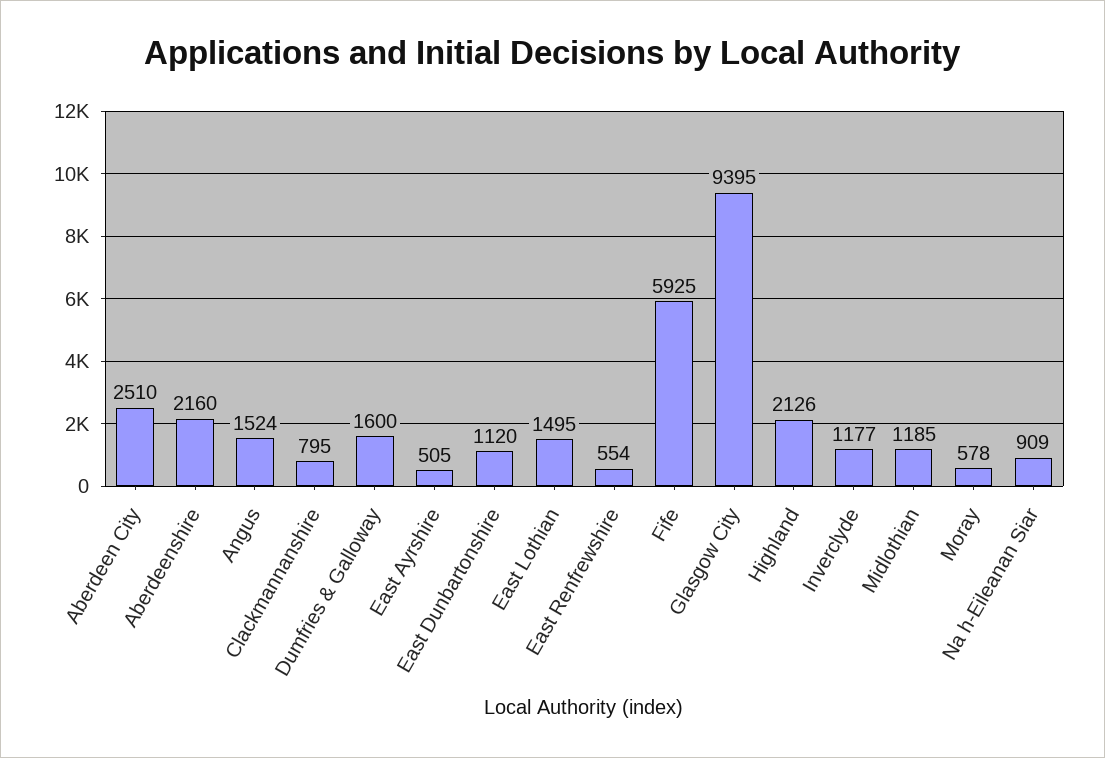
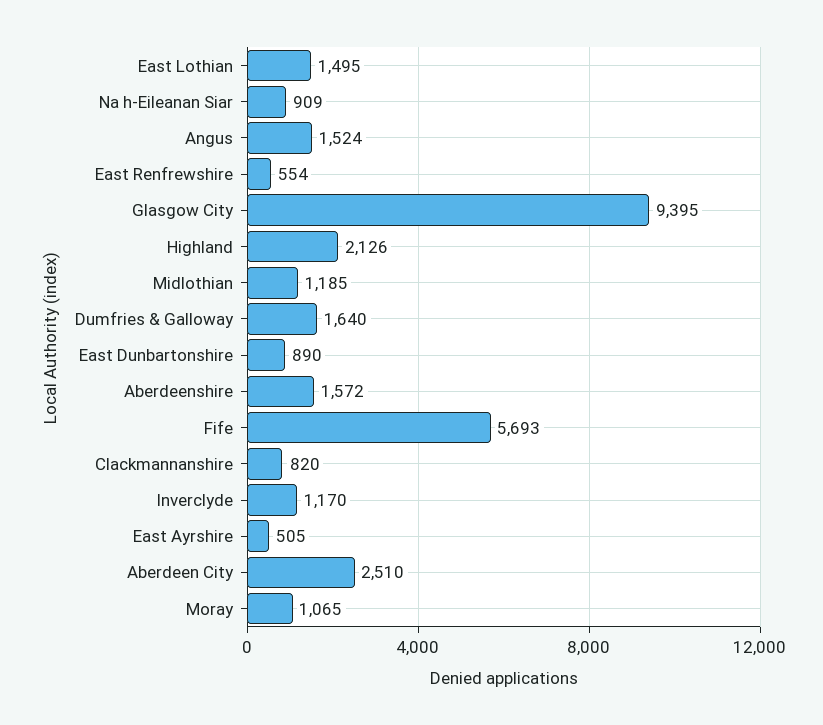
Aberdeenshire: 2160 -> 1572
Clackmannanshire: 795 -> 820
Dumfries & Galloway: 1600 -> 1640
East Dunbartonshire: 1120 -> 890
Fife: 5925 -> 5693
Inverclyde: 1177 -> 1170
Moray: 578 -> 1065

